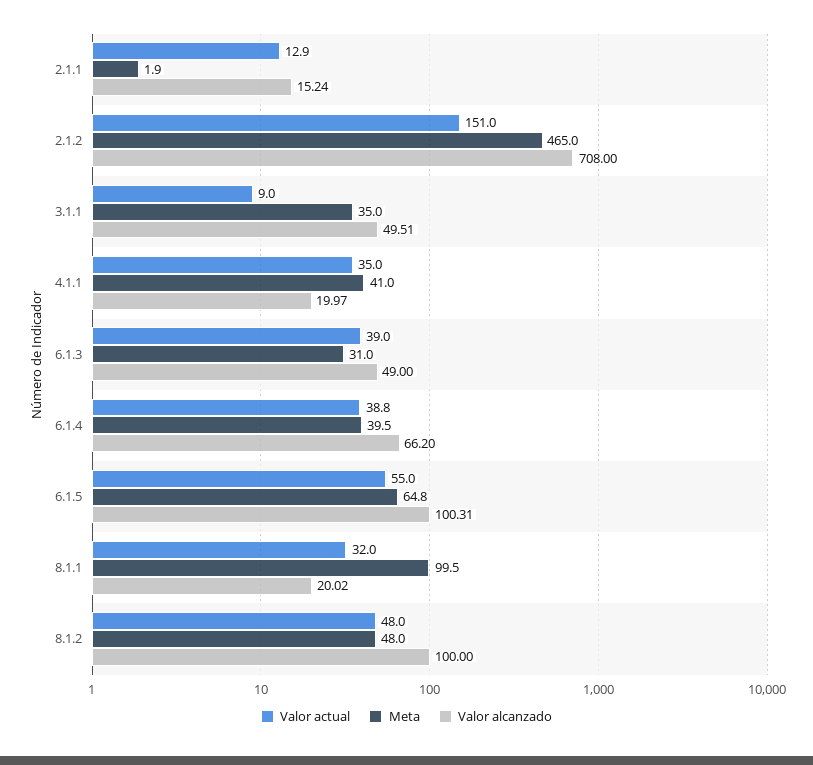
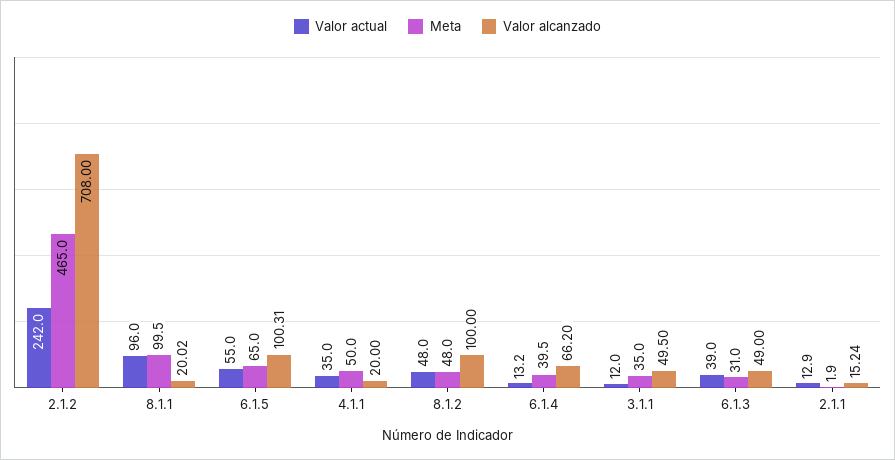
Valor actual, 2.1.2: 151 -> 242
Valor actual, 3.1.1: 9 -> 12
Valor alcanzado, 3.1.1: 49.51 -> 49.5
Meta, 4.1.1: 41 -> 50
Valor alcanzado, 4.1.1: 19.97 -> 20
Valor actual, 6.1.4: 38.8 -> 13.2
Meta, 6.1.5: 64.8 -> 65
Valor actual, 8.1.1: 32 -> 96

